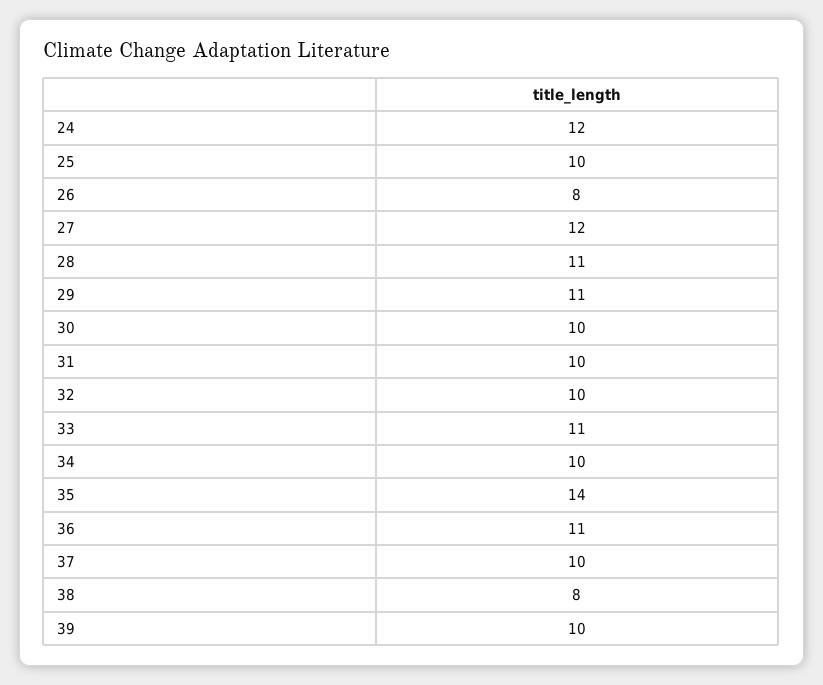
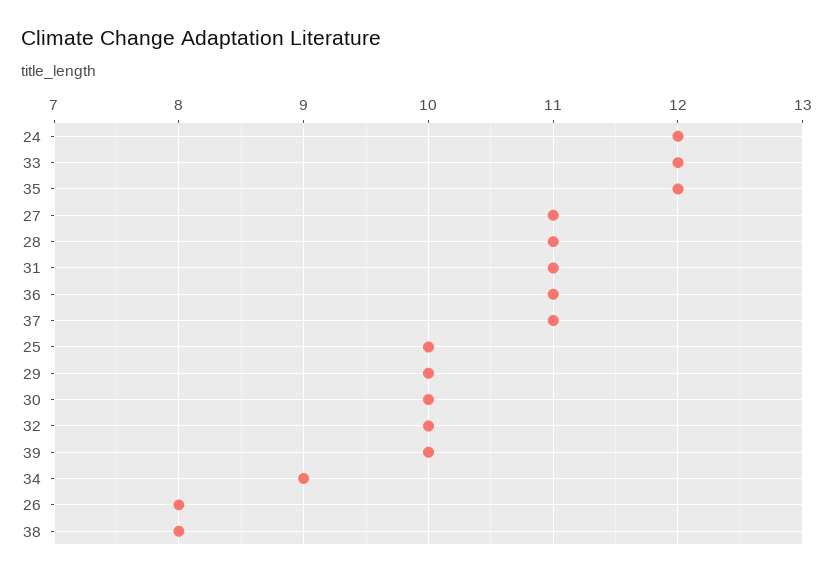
27: 12 -> 11
29: 11 -> 10
31: 10 -> 11
33: 11 -> 12
34: 10 -> 9
35: 14 -> 12
37: 10 -> 11

